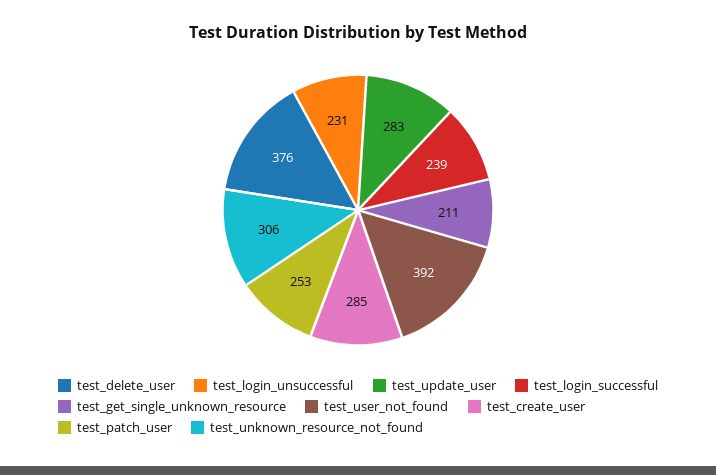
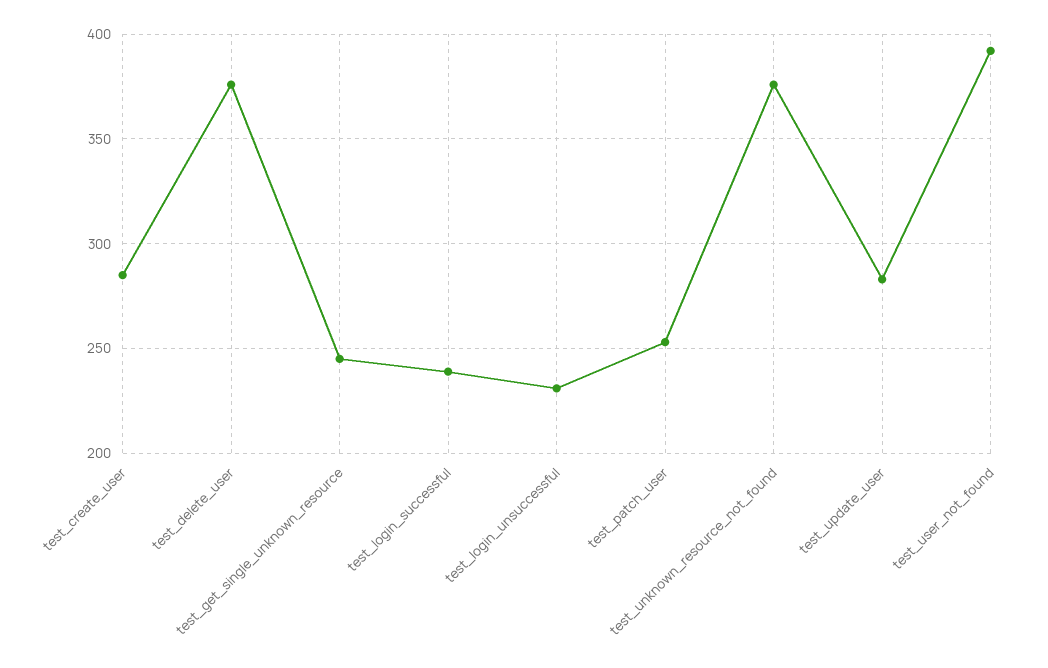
test_get_single_unknown_resource: 211 -> 245
test_unknown_resource_not_found: 306 -> 375

